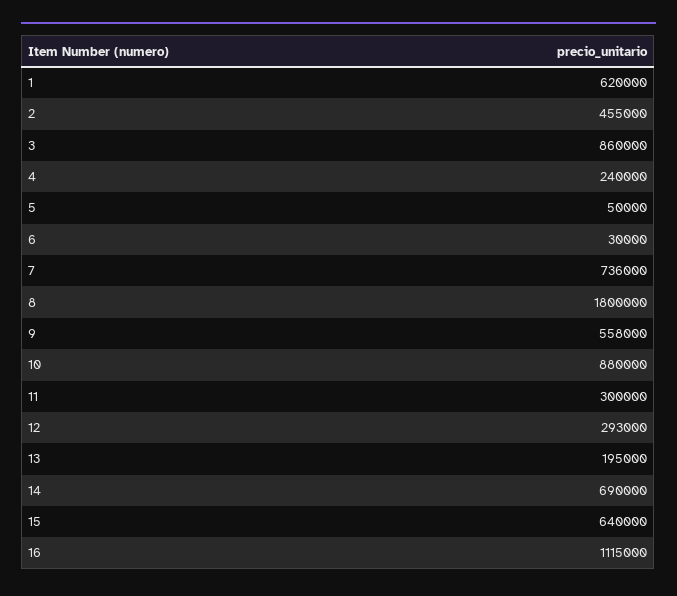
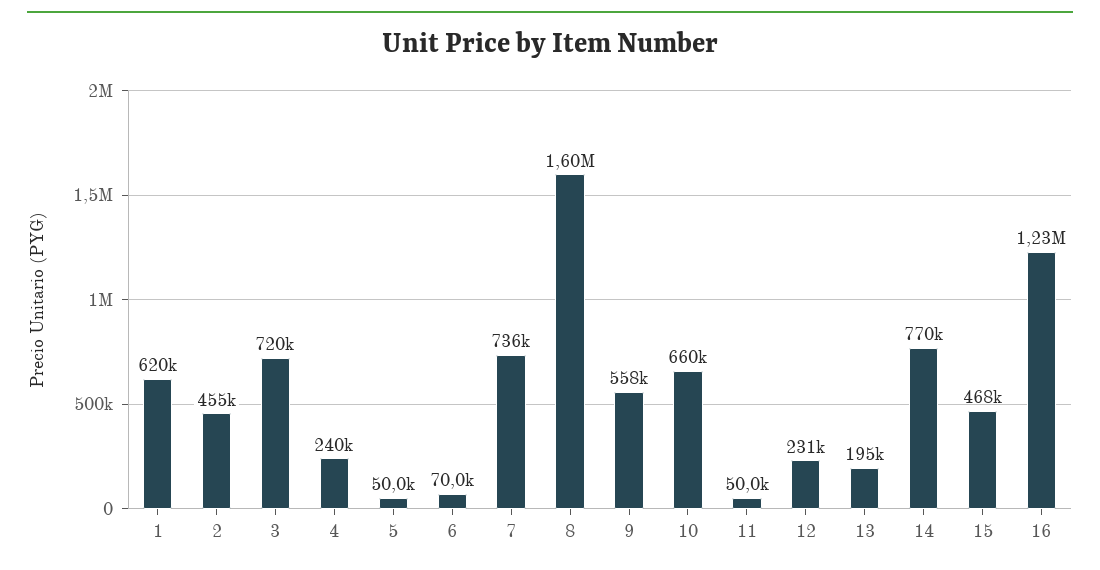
3: 860000 -> 720000
6: 30000 -> 70000
8: 1800000 -> 1600000
10: 880000 -> 660000
11: 300000 -> 50000
12: 293000 -> 231000
14: 690000 -> 770000
15: 640000 -> 468000
16: 1115000 -> 1230000

